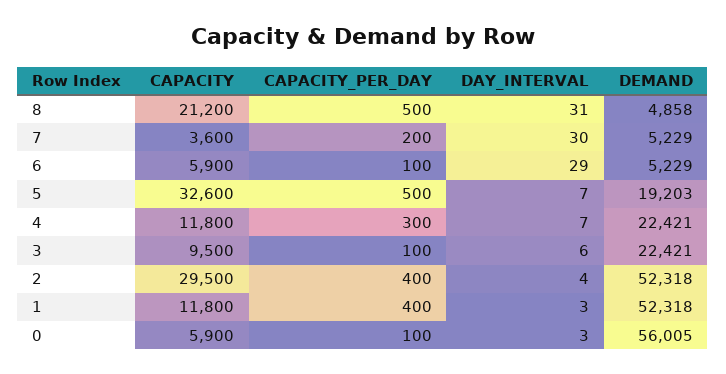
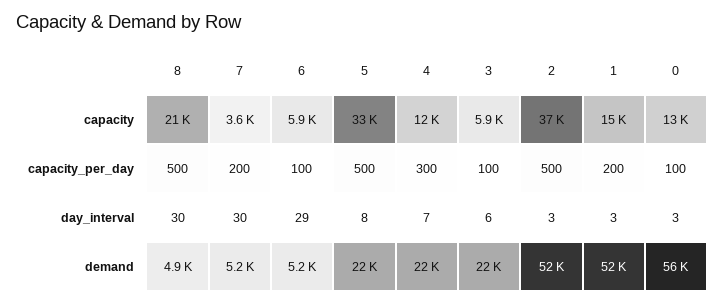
DAY_INTERVAL, 8: 31 -> 30
DAY_INTERVAL, 5: 7 -> 8
DEMAND, 5: 19203 -> 22000
CAPACITY, 3: 9500 -> 5900
CAPACITY, 2: 29500 -> 37000
CAPACITY_PER_DAY, 2: 400 -> 500
DAY_INTERVAL, 2: 4 -> 3
CAPACITY, 1: 11800 -> 15000
CAPACITY_PER_DAY, 1: 400 -> 200
CAPACITY, 0: 5900 -> 13000

